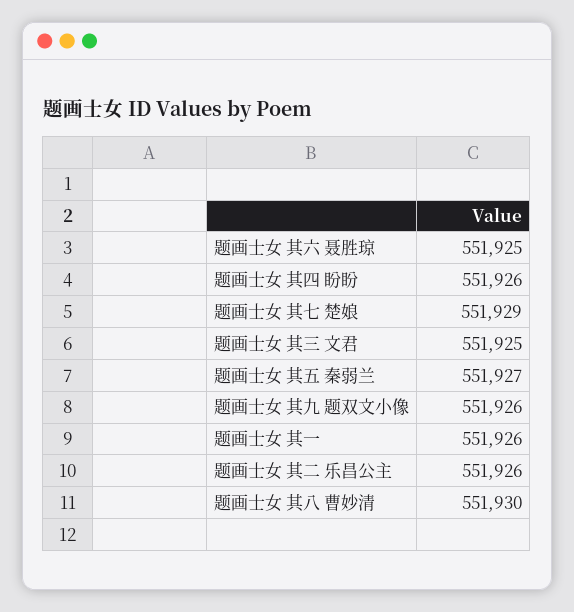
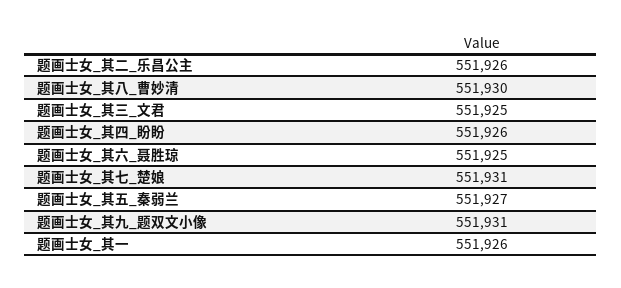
题画士女 其七 楚娘: 551929 -> 551931
题画士女 其九 题双文小像: 551926 -> 551931

